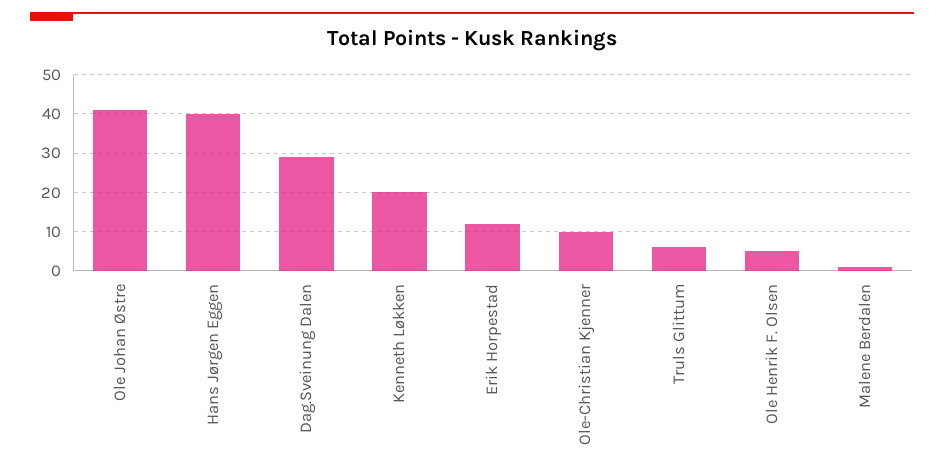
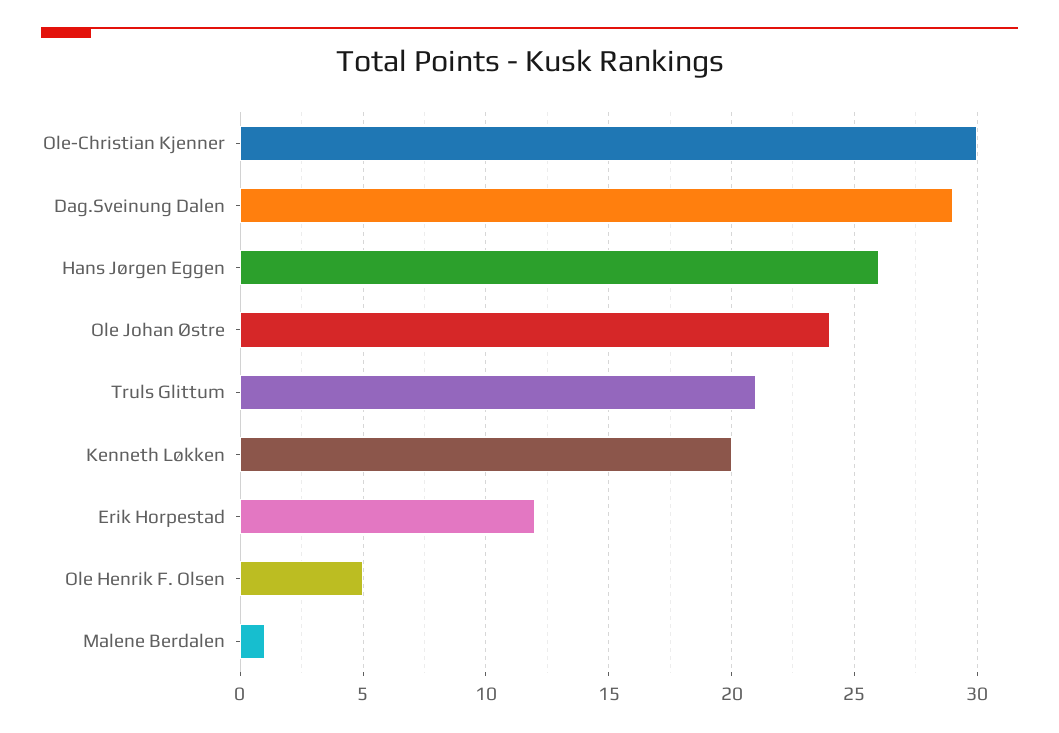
Ole Johan Østre: 40 -> 24
Hans Jørgen Eggen: 40 -> 26
Ole-Christian Kjenner: 10 -> 30
Truls Glittum: 5 -> 21

